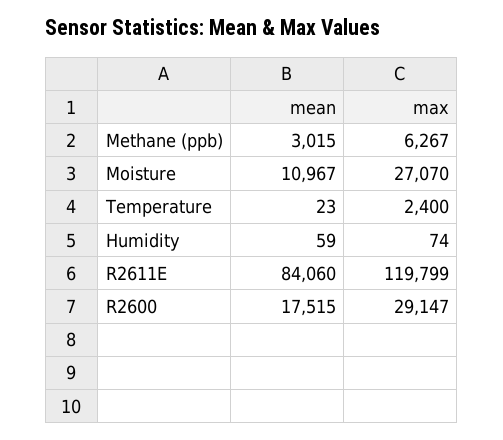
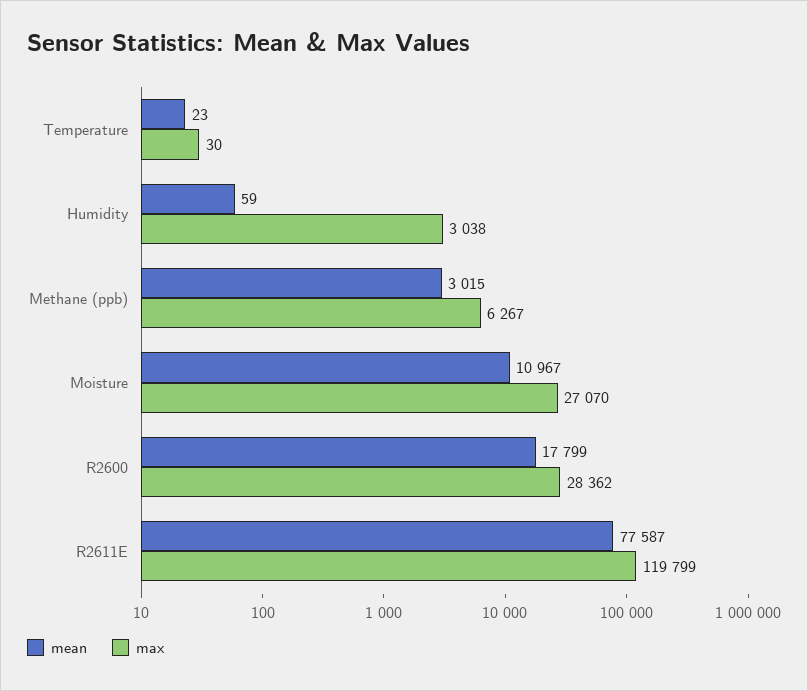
max, Temperature: 2400 -> 30
max, Humidity: 74 -> 3038
mean, R2611E: 84060 -> 77587
mean, R2600: 17515 -> 17799
max, R2600: 29147 -> 28362

